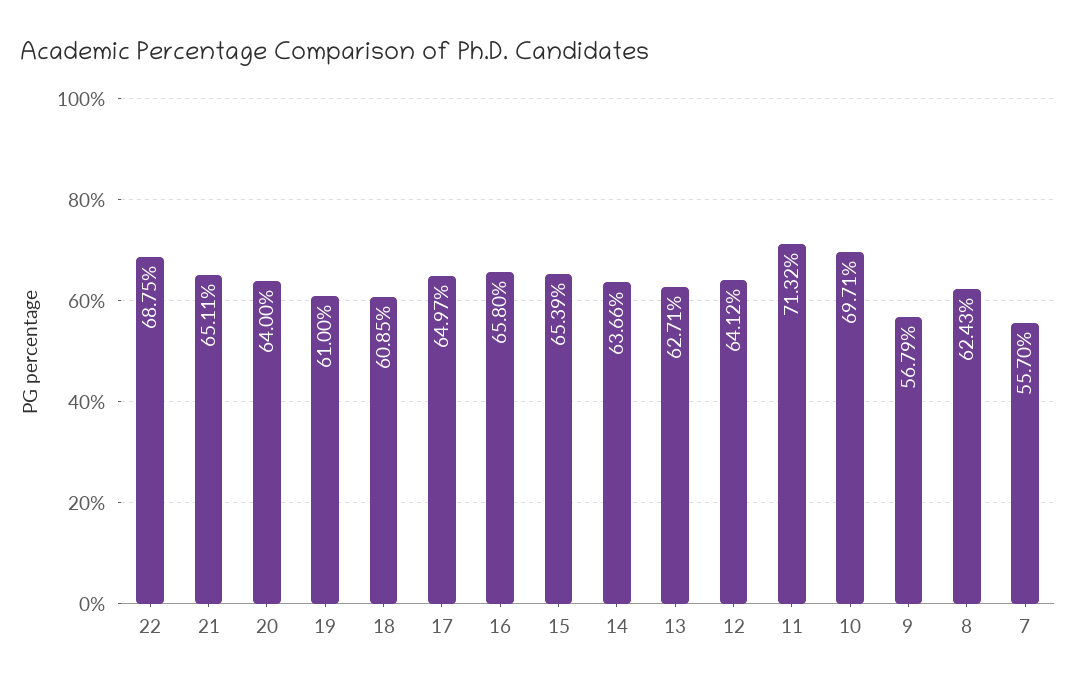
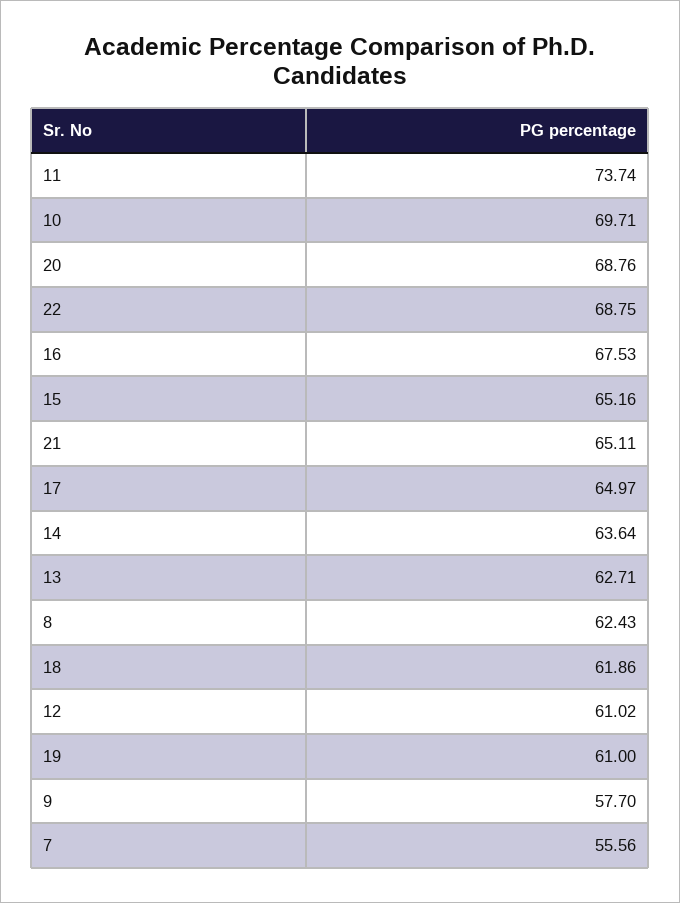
20: 64 -> 68.76
18: 60.85 -> 61.86
16: 65.8 -> 67.53
15: 65.39 -> 65.16
14: 63.66 -> 63.64
12: 64.12 -> 61.02
11: 71.32 -> 73.74
9: 56.79 -> 57.7
7: 55.7 -> 55.56

